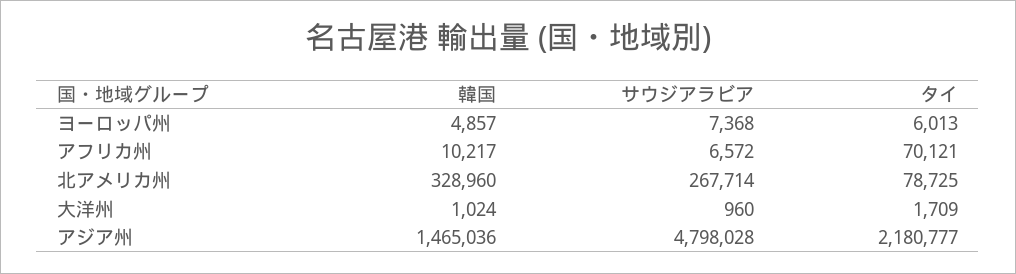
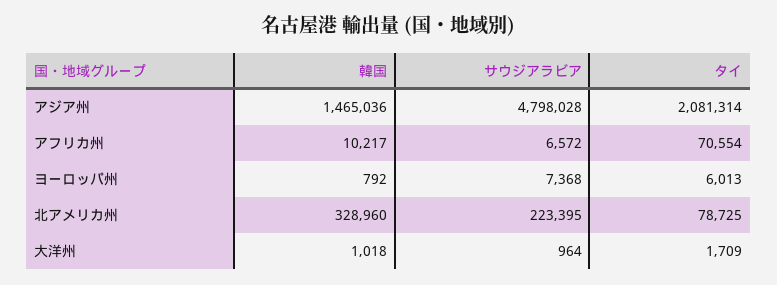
韓国, ヨーロッパ州: 4857 -> 792
タイ, アフリカ州: 70121 -> 70554
サウジアラビア, 北アメリカ州: 267714 -> 223395
韓国, 大洋州: 1024 -> 1018
サウジアラビア, 大洋州: 960 -> 964
タイ, アジア州: 2180777 -> 2081314

